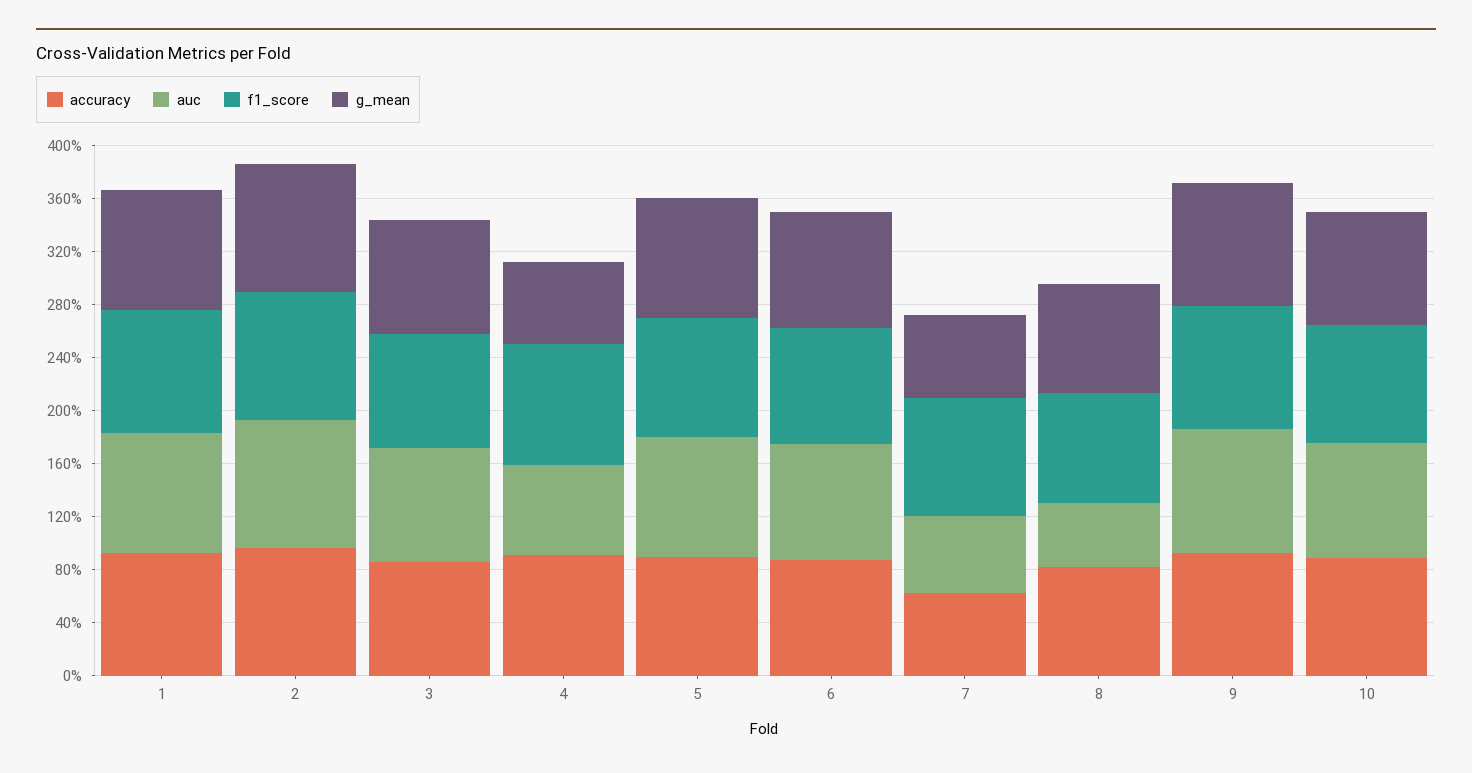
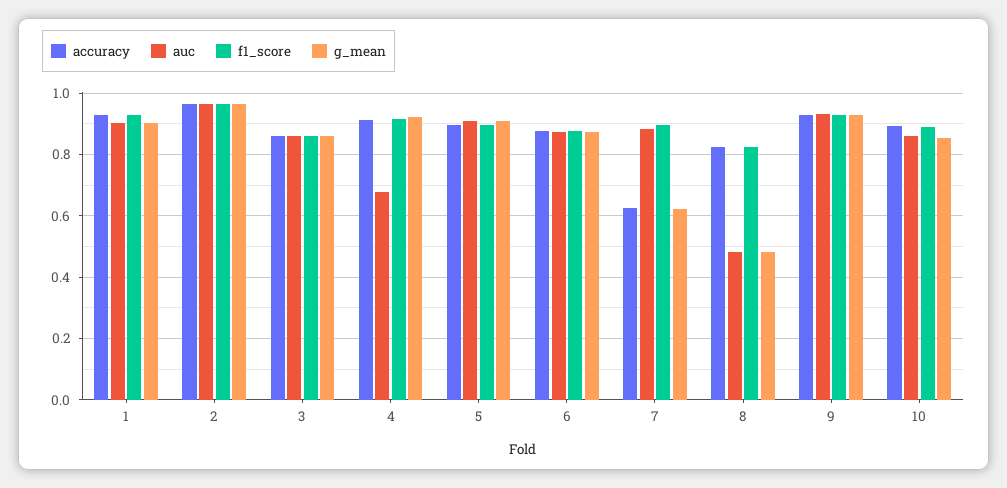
g_mean, 4: 0.6 -> 0.92
auc, 7: 0.6 -> 0.88
g_mean, 8: 0.8 -> 0.48

